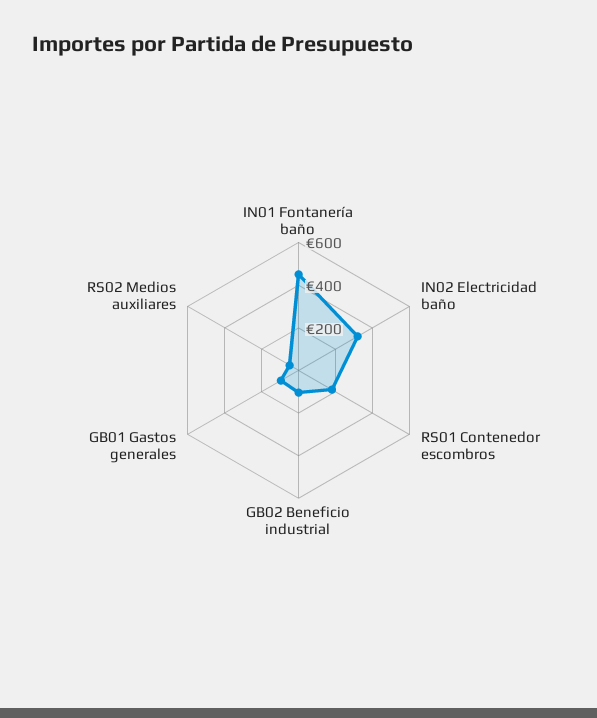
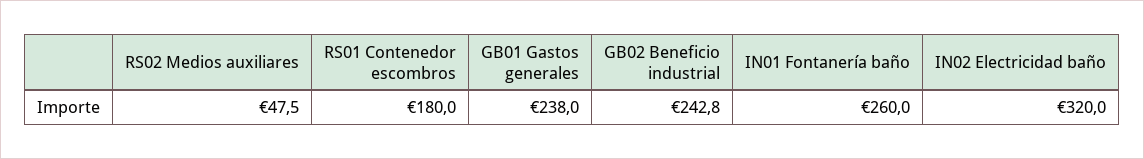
IN01 Fontanería baño: 450 -> 260
GB02 Beneficio industrial: 100 -> 242.8
GB01 Gastos generales: 100 -> 238

